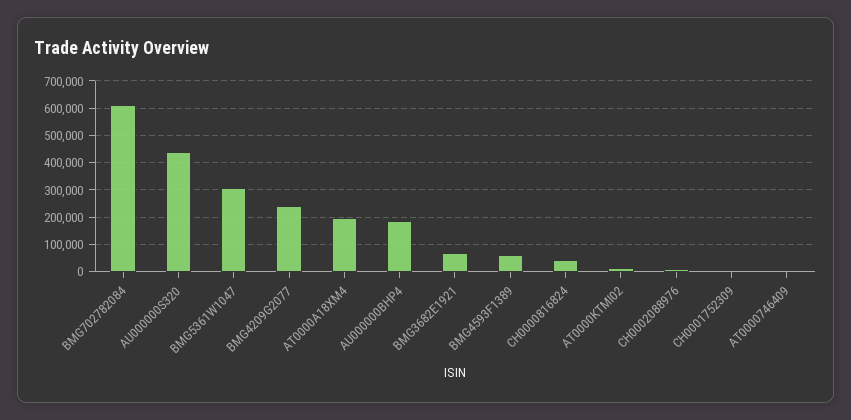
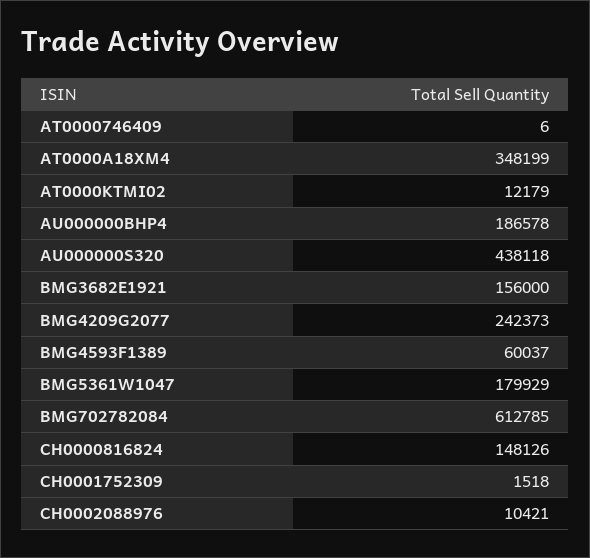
BMG5361W1047: 300000 -> 179929
AT0000A18XM4: 200000 -> 348199
BMG3682E1921: 75000 -> 156000
CH0000816824: 50000 -> 148126

